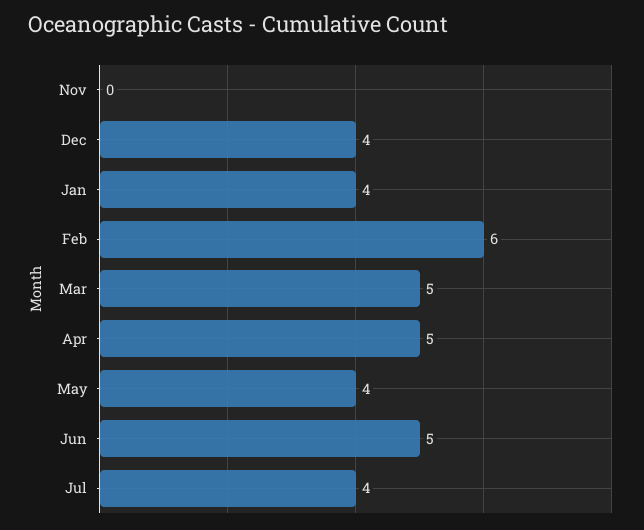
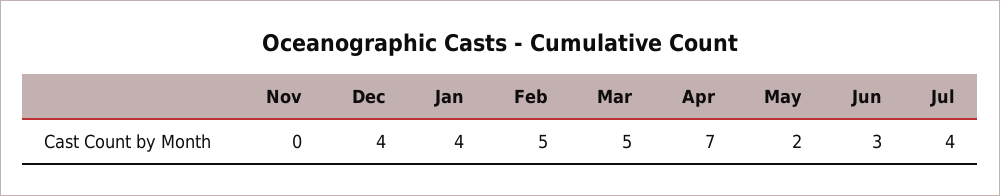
Feb: 6 -> 5
Apr: 5 -> 7
May: 4 -> 2
Jun: 5 -> 3

